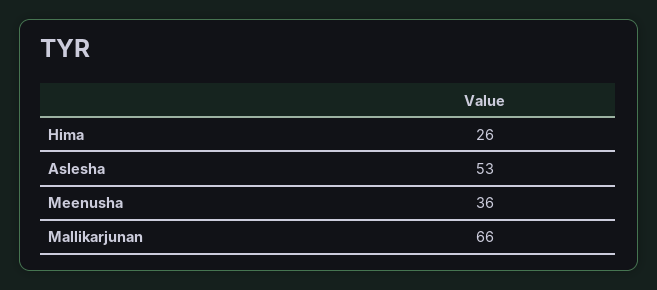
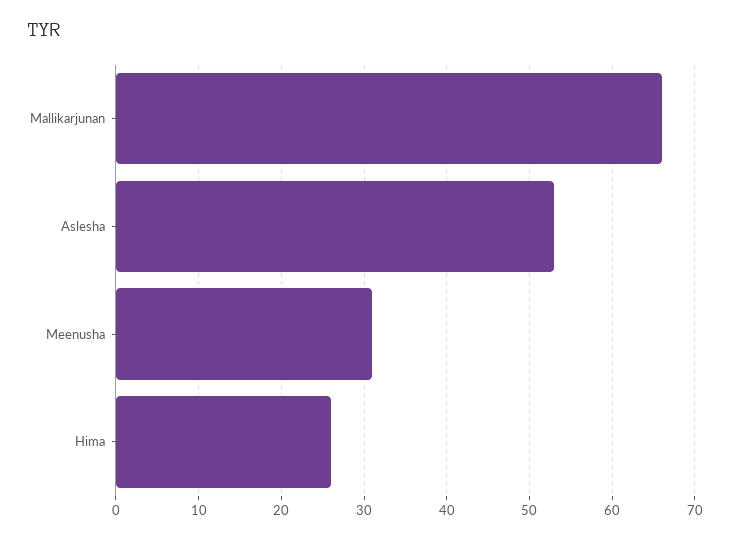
Meenusha: 36 -> 31

